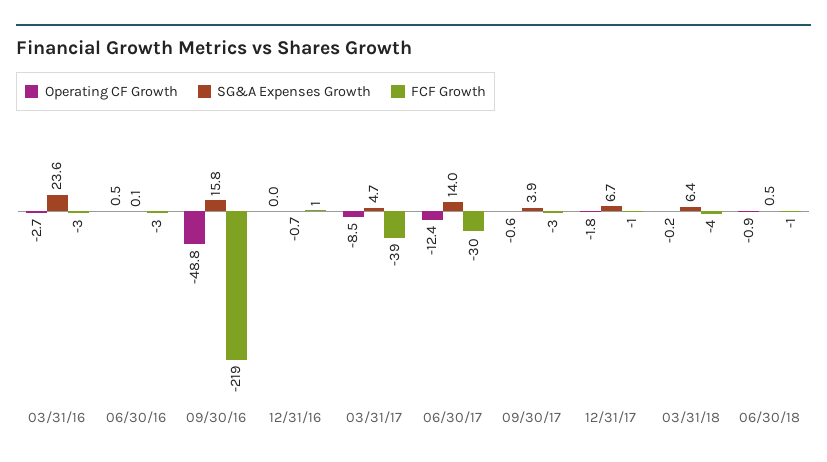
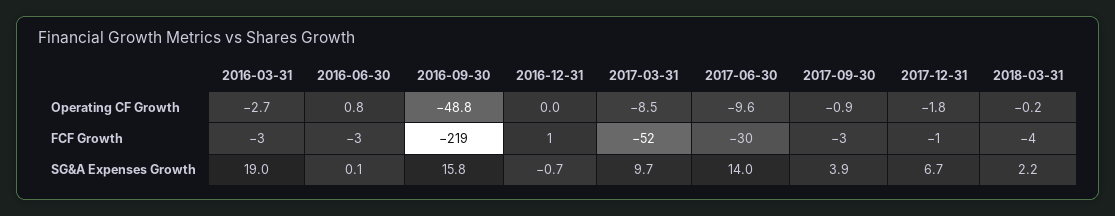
SG&A Expenses Growth, 03/31/16: 23.6 -> 19
Operating CF Growth, 06/30/16: 0.5 -> 0.8
SG&A Expenses Growth, 03/31/17: 4.7 -> 9.7
FCF Growth, 03/31/17: -39 -> -52
Operating CF Growth, 06/30/17: -12.4 -> -9.6
Operating CF Growth, 09/30/17: -0.6 -> -0.9
SG&A Expenses Growth, 03/31/18: 6.4 -> 2.2
Operating CF Growth, 06/30/18: -0.9 -> none
SG&A Expenses Growth, 06/30/18: 0.5 -> none
FCF Growth, 06/30/18: -1 -> none

